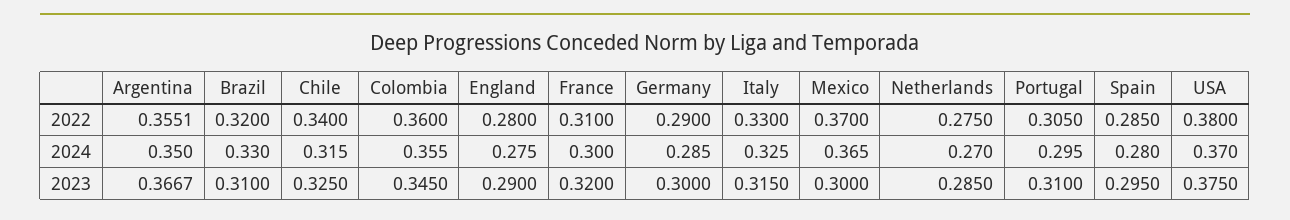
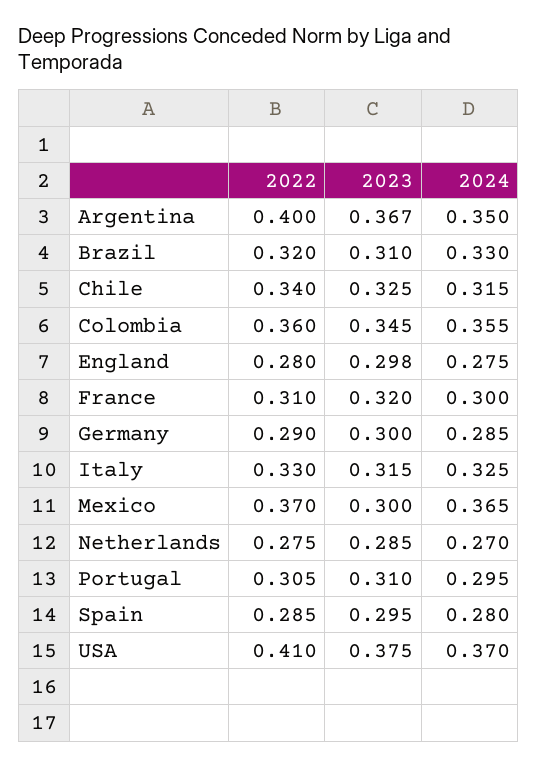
Argentina, 2022: 0.3551 -> 0.4
USA, 2022: 0.38 -> 0.41
England, 2023: 0.29 -> 0.298

